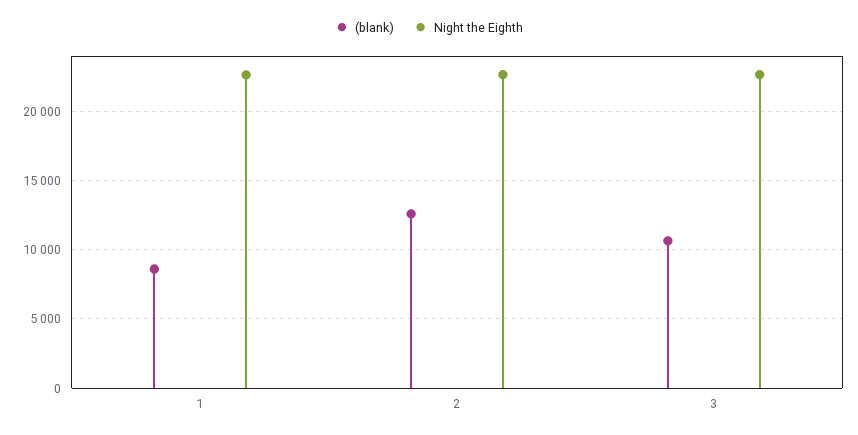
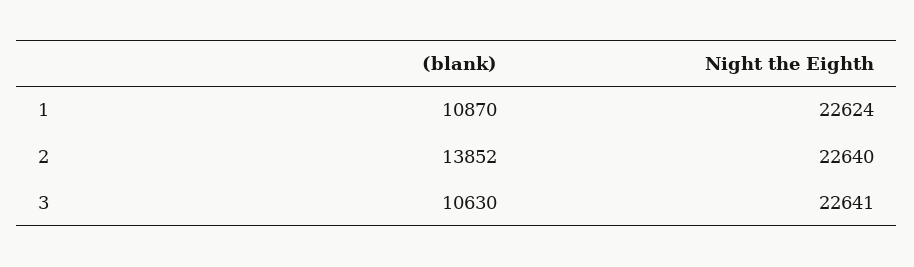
(blank), 1: 8500 -> 10870
(blank), 2: 12500 -> 13852

